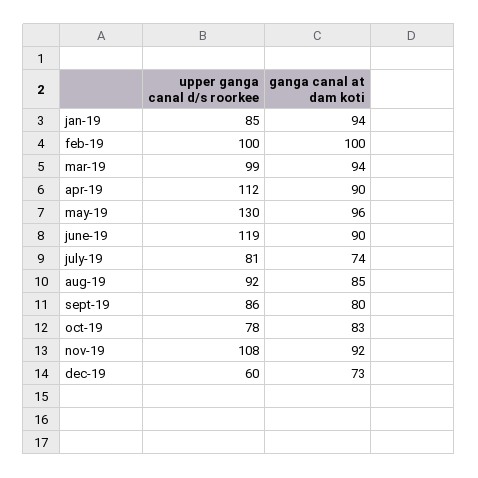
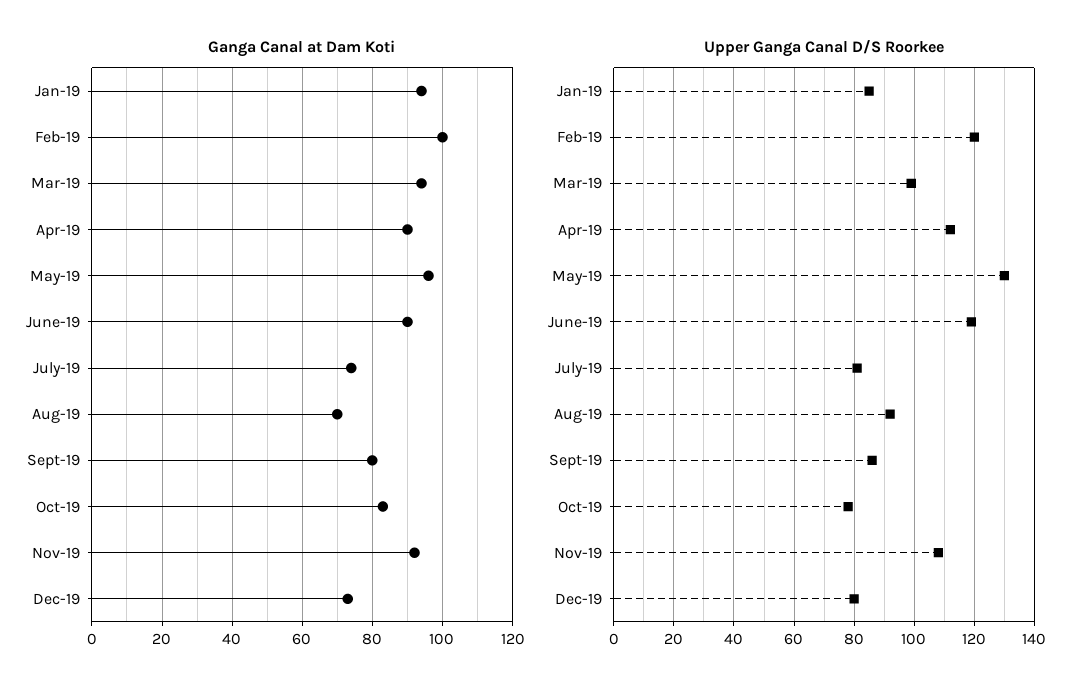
upper ganga canal d/s roorkee, feb-19: 100 -> 120
ganga canal at dam koti, aug-19: 85 -> 70
upper ganga canal d/s roorkee, dec-19: 60 -> 80

